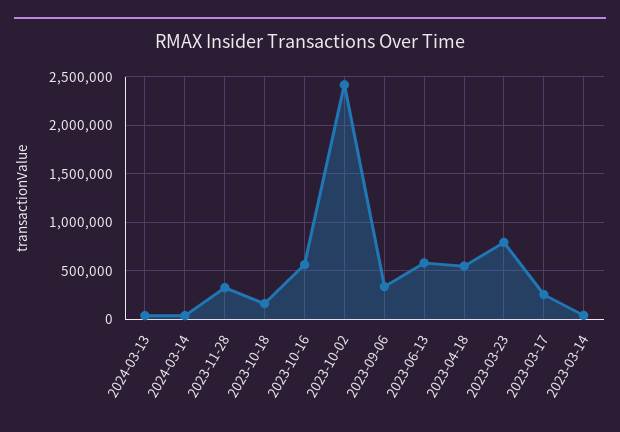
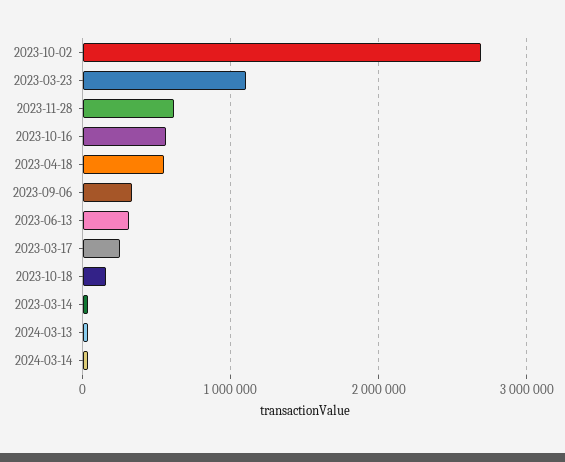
2023-11-28: 300000 -> 600000
2023-10-02: 2400000 -> 2700000
2023-06-13: 600000 -> 300000
2023-03-23: 800000 -> 1100000

